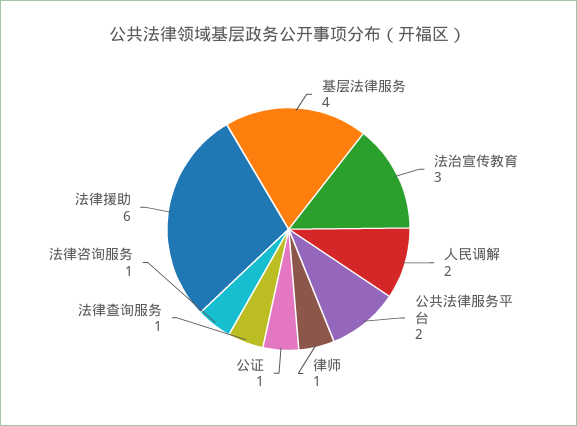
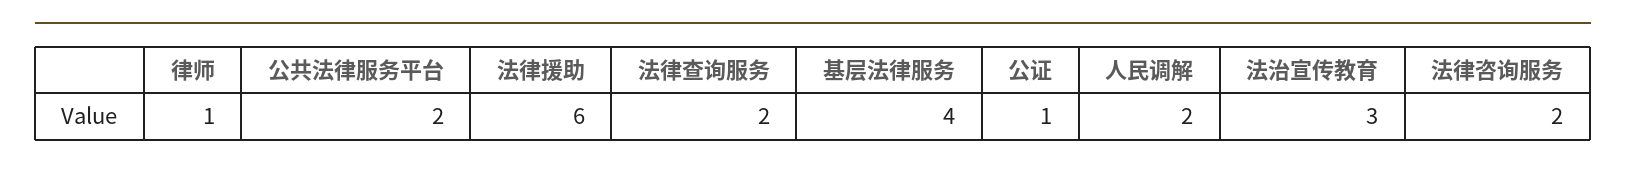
法律查询服务: 1 -> 2
法律咨询服务: 1 -> 2

